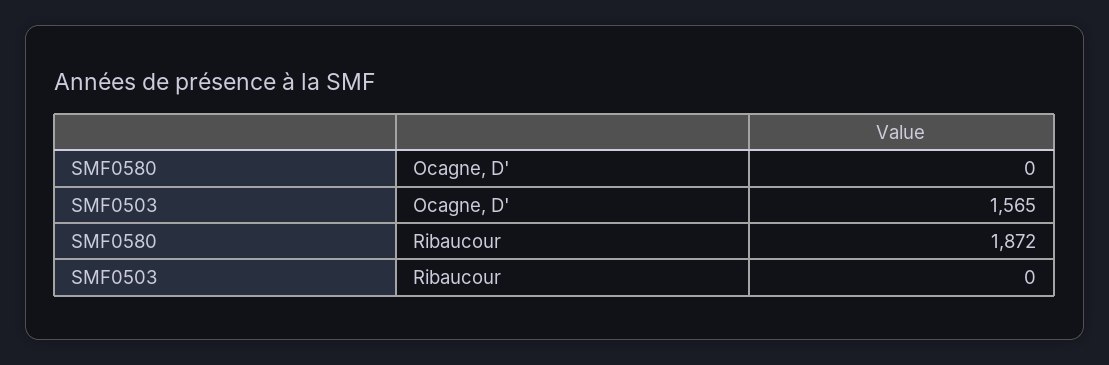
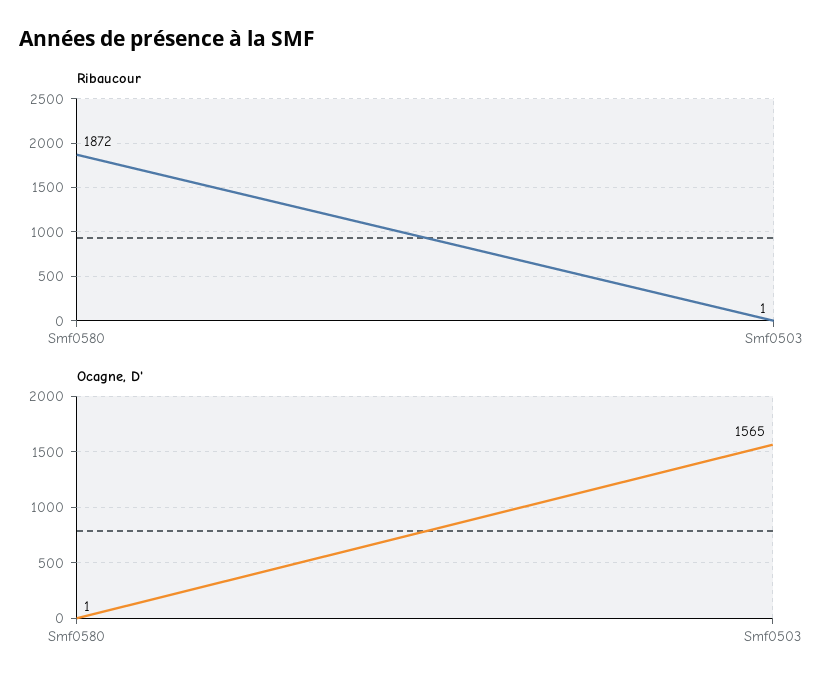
Ocagne, D', SMF0580: 0 -> 1
Ribaucour, SMF0503: 0 -> 1

